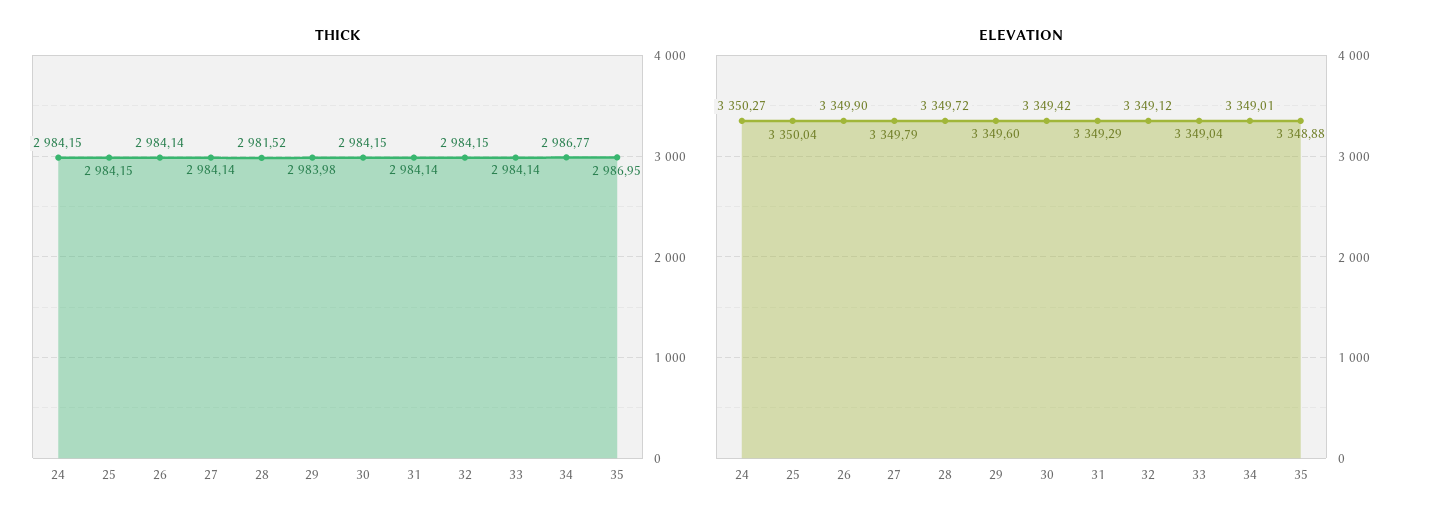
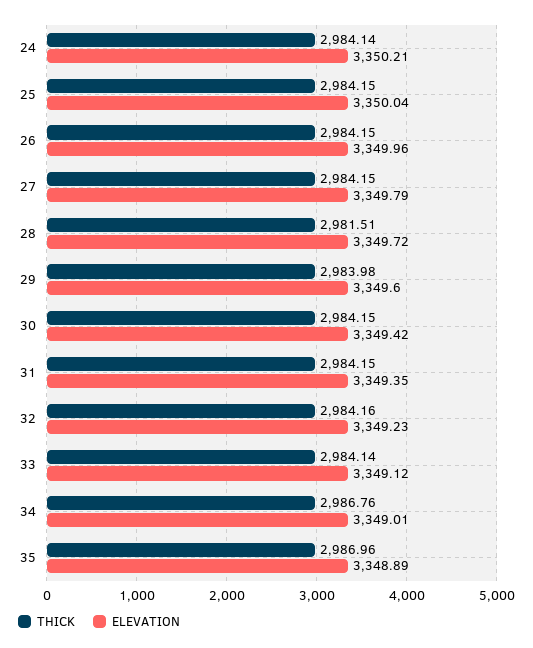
THICK, 24: 2984.15 -> 2984.14
THICK, 26: 2984.14 -> 2984.15
THICK, 27: 2984.14 -> 2984.15
THICK, 28: 2981.52 -> 2981.51
THICK, 31: 2984.14 -> 2984.15
THICK, 32: 2984.15 -> 2984.16
THICK, 34: 2986.77 -> 2986.76
THICK, 35: 2986.95 -> 2986.96
ELEVATION, 24: 3350.27 -> 3350.21
ELEVATION, 26: 3349.9 -> 3349.96
ELEVATION, 31: 3349.29 -> 3349.35
ELEVATION, 32: 3349.12 -> 3349.23
ELEVATION, 33: 3349.04 -> 3349.12
ELEVATION, 35: 3348.88 -> 3348.89

